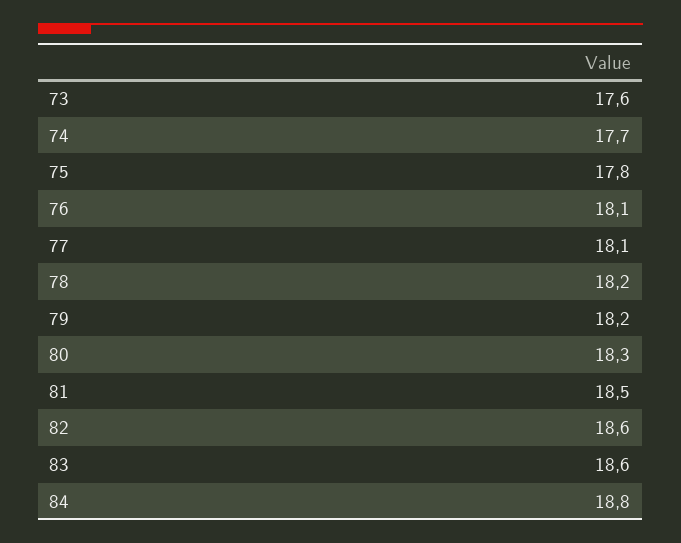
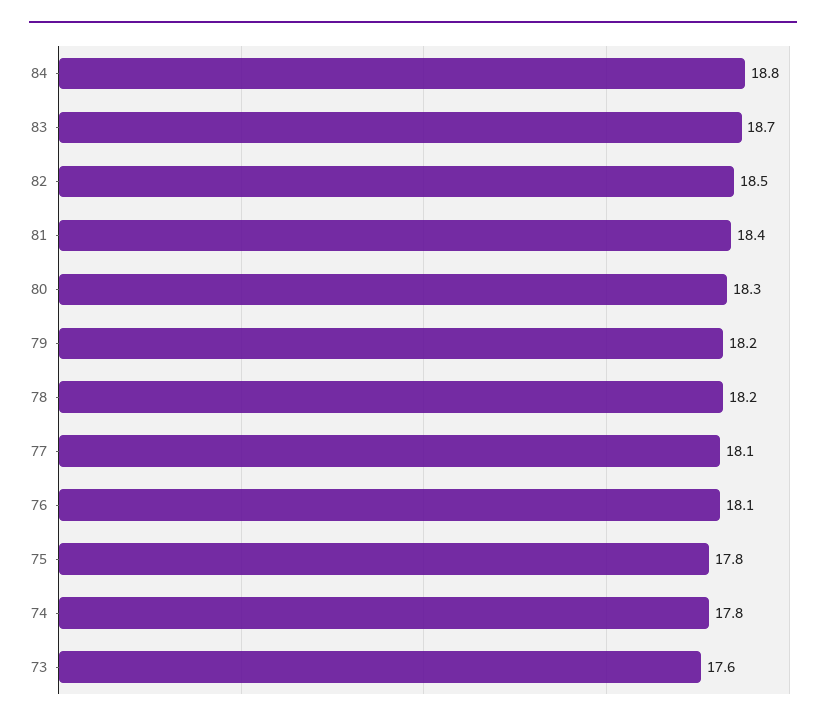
74: 17.7 -> 17.8
81: 18.5 -> 18.4
82: 18.6 -> 18.5
83: 18.6 -> 18.7

